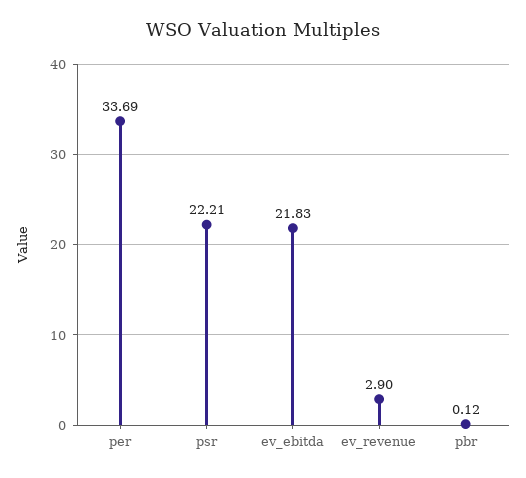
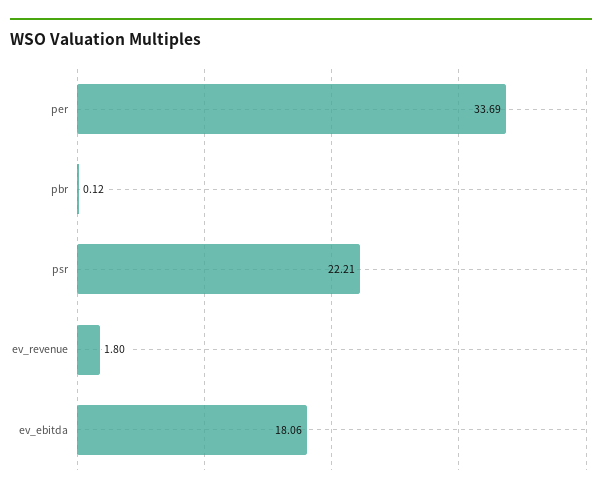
ev_ebitda: 21.83 -> 18.06
ev_revenue: 2.9 -> 1.8

